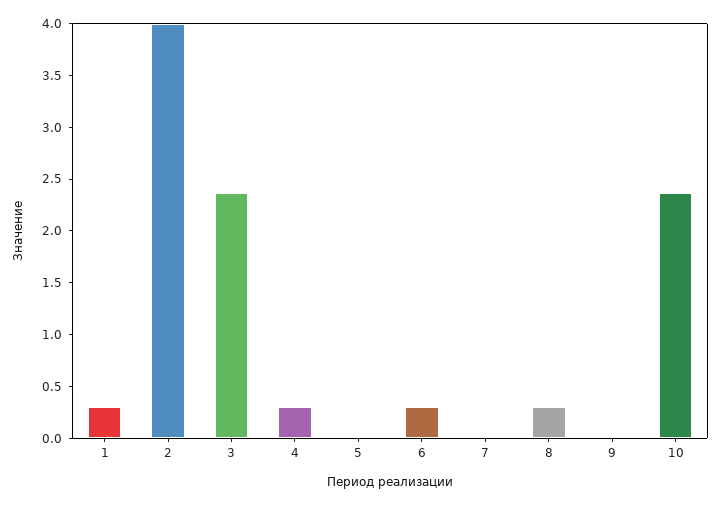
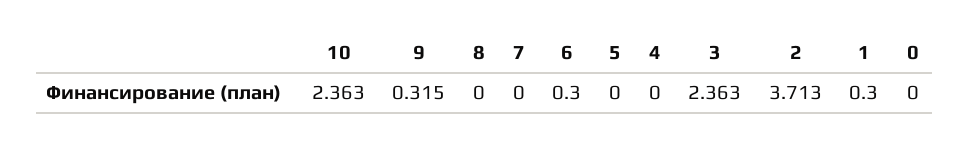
2: 4 -> 3.713
4: 0.3 -> 0
8: 0.3 -> 0
9: 0 -> 0.315
0: none -> 0

